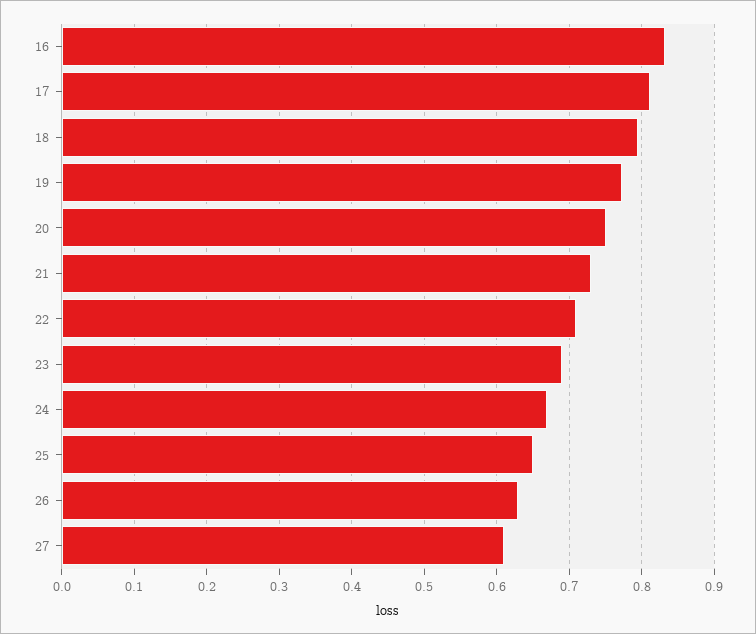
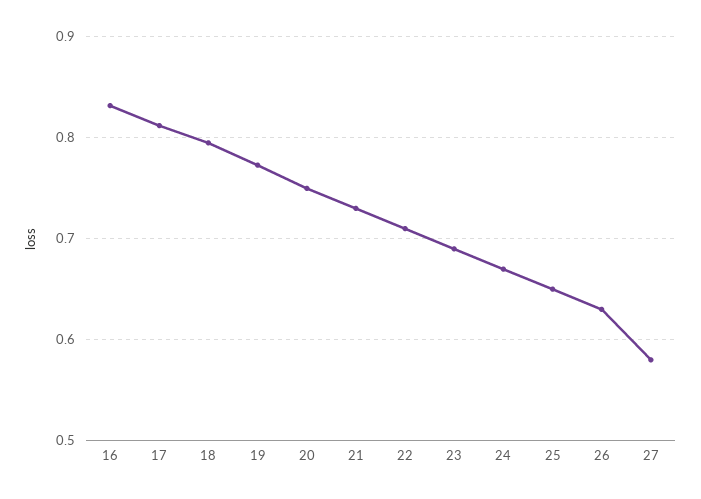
27: 0.61 -> 0.58

